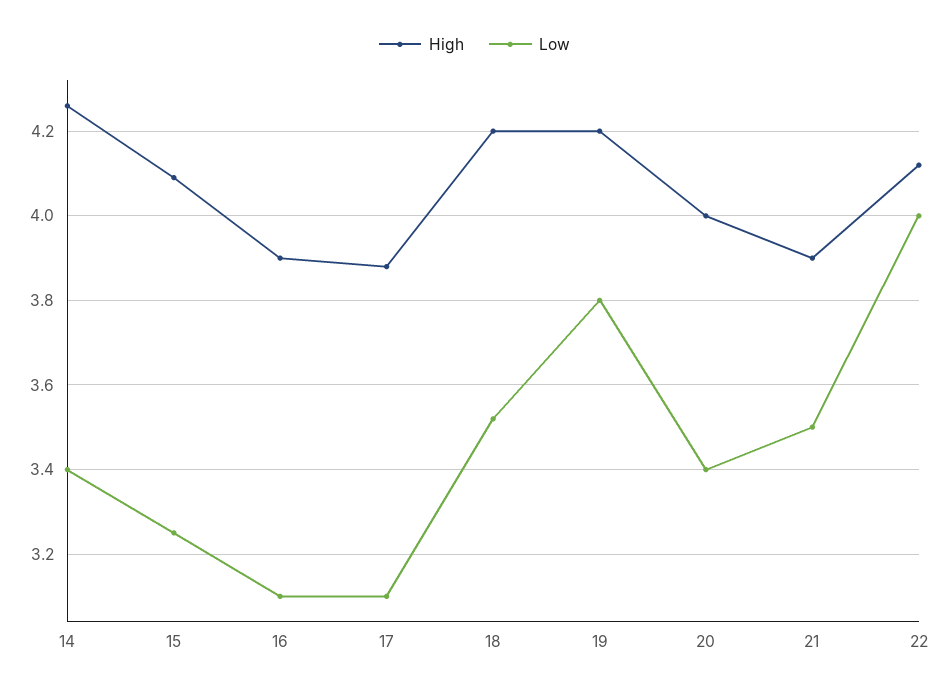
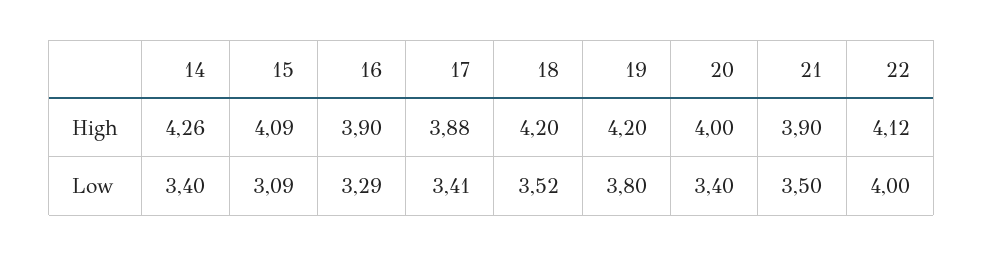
Low, 15: 3.25 -> 3.09
Low, 16: 3.1 -> 3.29
Low, 17: 3.1 -> 3.41

